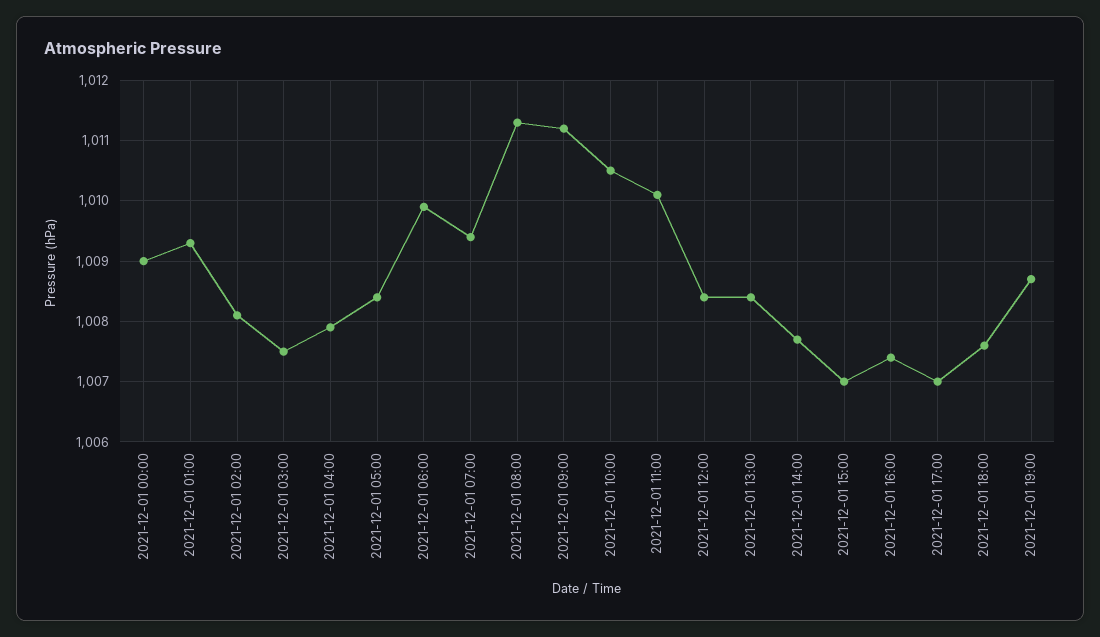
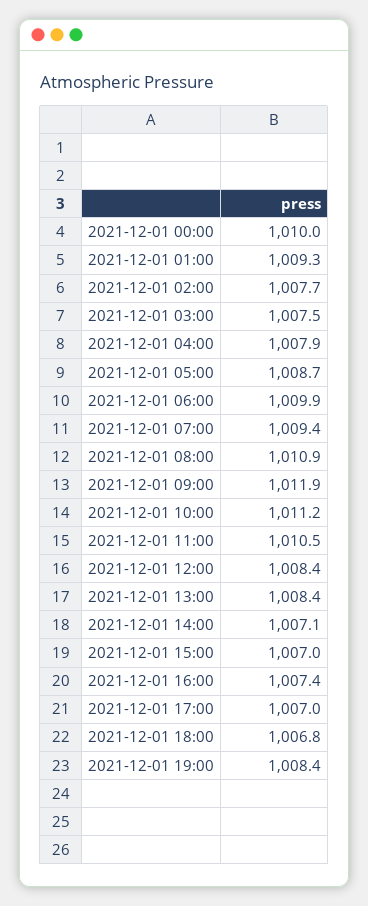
2021-12-01 00:00: 1009 -> 1010
2021-12-01 02:00: 1008.1 -> 1007.7
2021-12-01 05:00: 1008.4 -> 1008.7
2021-12-01 08:00: 1011.3 -> 1010.9
2021-12-01 09:00: 1011.2 -> 1011.9
2021-12-01 10:00: 1010.5 -> 1011.2
2021-12-01 11:00: 1010.1 -> 1010.5
2021-12-01 14:00: 1007.7 -> 1007.1
2021-12-01 18:00: 1007.6 -> 1006.8
2021-12-01 19:00: 1008.7 -> 1008.4

